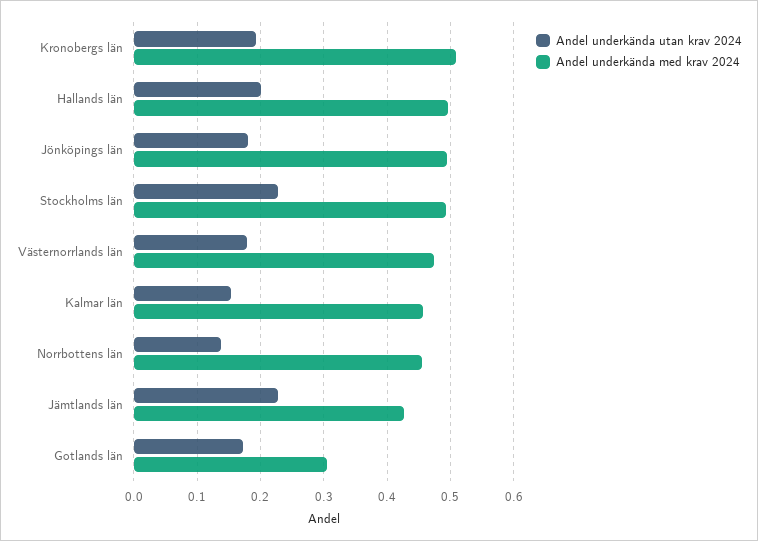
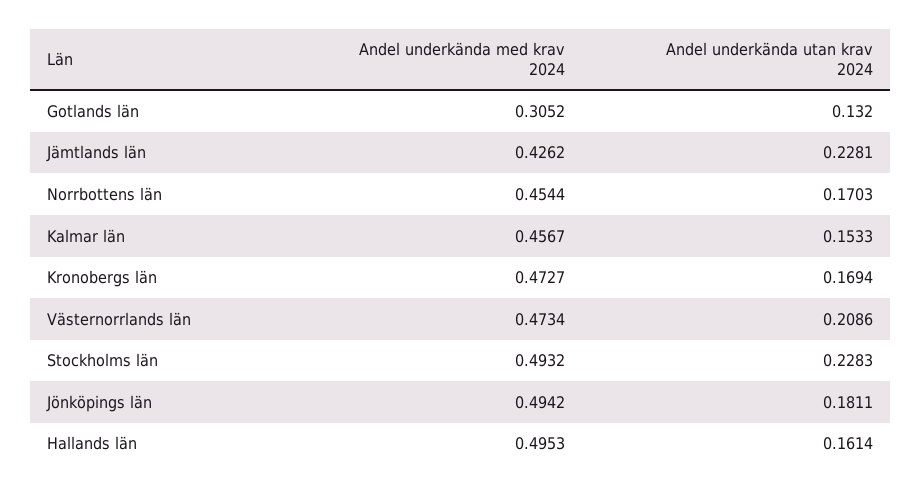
Andel underkända utan krav 2024, Kronobergs län: 0.19 -> 0.1694
Andel underkända med krav 2024, Kronobergs län: 0.51 -> 0.4727
Andel underkända utan krav 2024, Hallands län: 0.2 -> 0.1614
Andel underkända utan krav 2024, Västernorrlands län: 0.18 -> 0.2086
Andel underkända utan krav 2024, Norrbottens län: 0.14 -> 0.1703
Andel underkända utan krav 2024, Gotlands län: 0.17 -> 0.132

